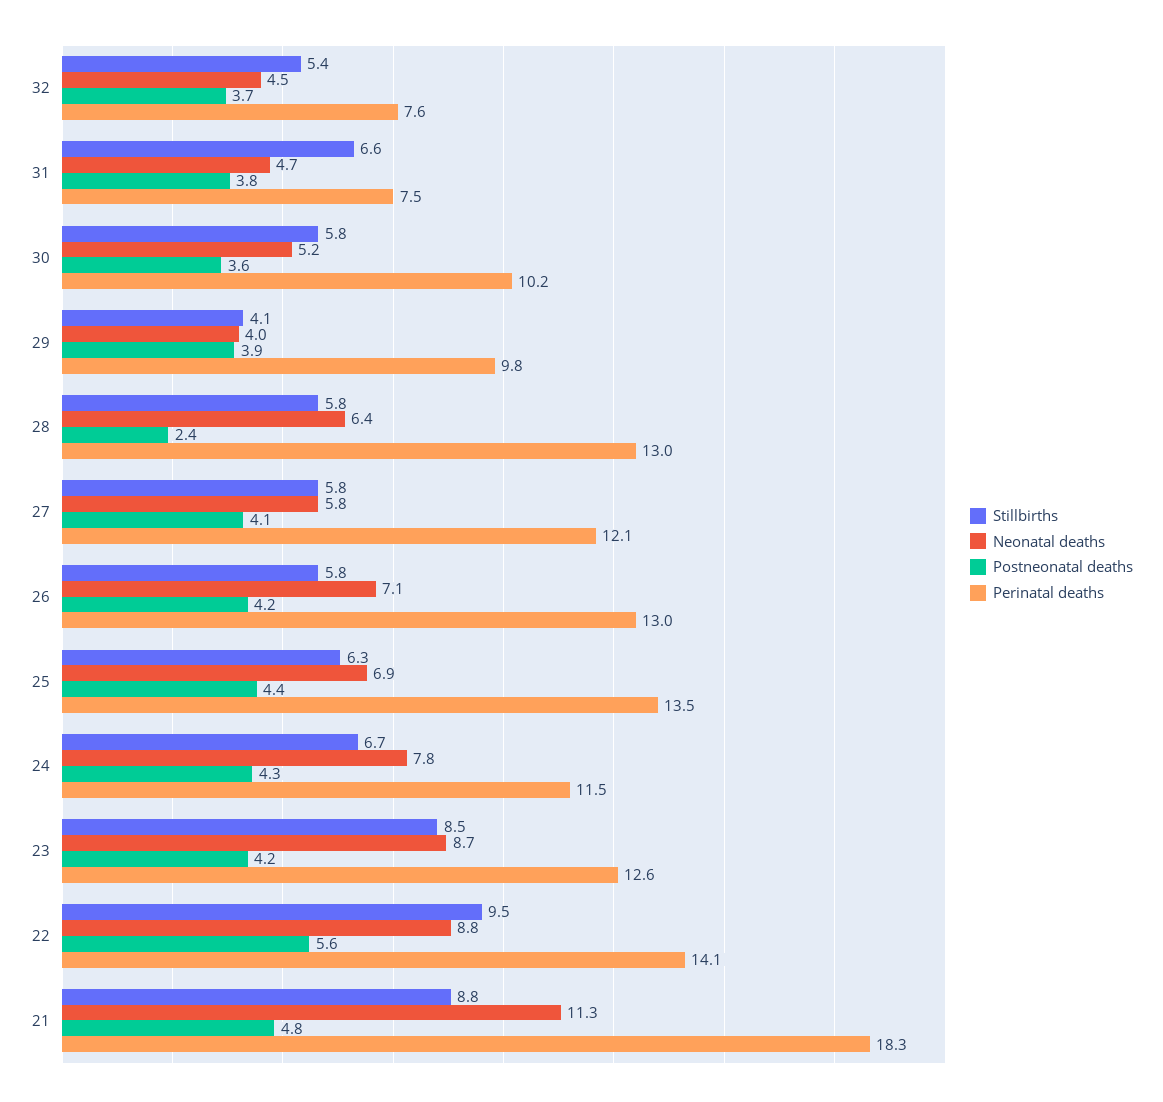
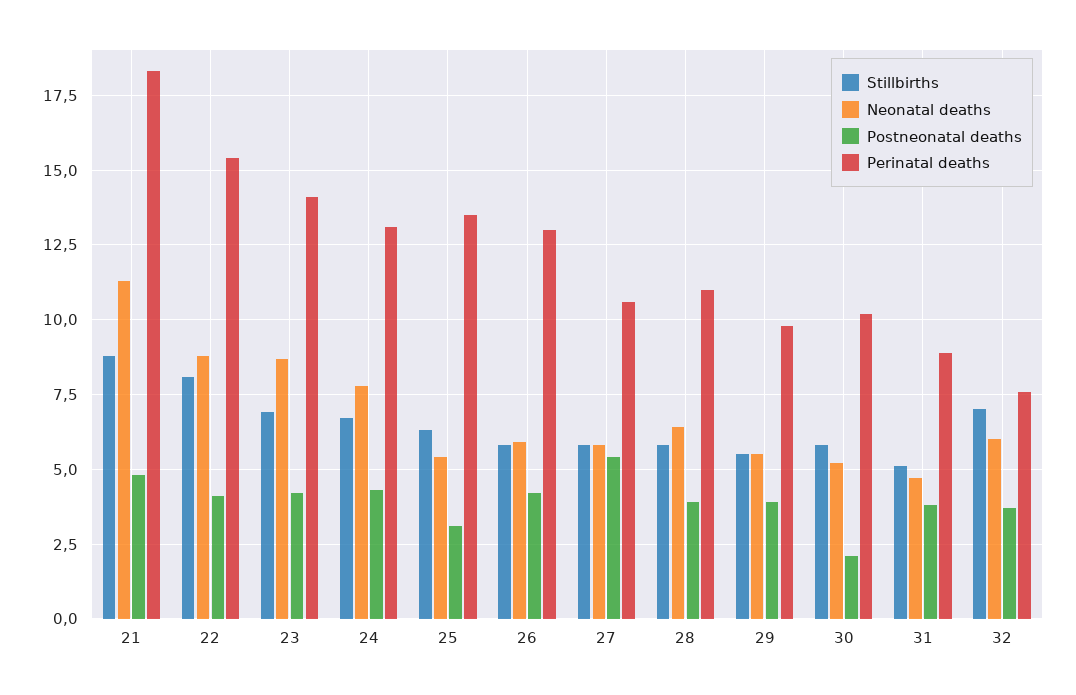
Stillbirths, 32: 5.4 -> 7
Neonatal deaths, 32: 4.5 -> 6
Stillbirths, 31: 6.6 -> 5
Perinatal deaths, 31: 7.5 -> 9
Postneonatal deaths, 30: 3.6 -> 2
Stillbirths, 29: 4.1 -> 5.5
Neonatal deaths, 29: 4 -> 5.5
Postneonatal deaths, 28: 2.4 -> 4
Perinatal deaths, 28: 13 -> 11
Postneonatal deaths, 27: 4.1 -> 5.5
Perinatal deaths, 27: 12.1 -> 10.5
Neonatal deaths, 26: 7.1 -> 6
Neonatal deaths, 25: 6.9 -> 5.5
Postneonatal deaths, 25: 4.4 -> 3
Perinatal deaths, 24: 11.5 -> 13
Stillbirths, 23: 8.5 -> 7
Perinatal deaths, 23: 12.6 -> 14
Stillbirths, 22: 9.5 -> 8
Postneonatal deaths, 22: 5.6 -> 4
Perinatal deaths, 22: 14.1 -> 15.5

